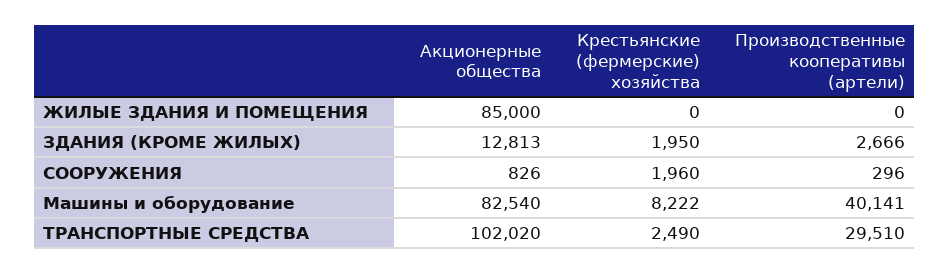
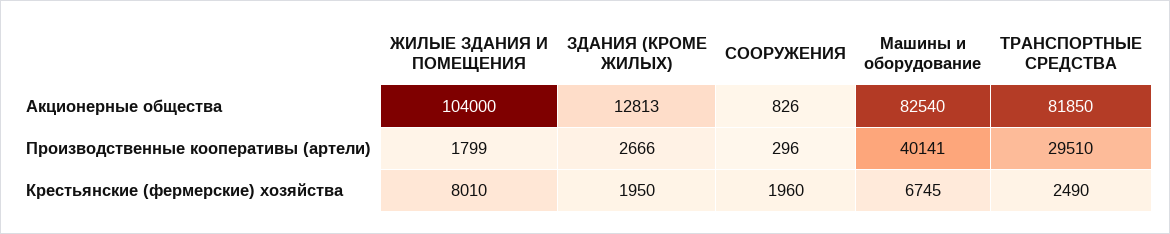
Акционерные общества, ЖИЛЫЕ ЗДАНИЯ И ПОМЕЩЕНИЯ: 85000 -> 104000
Крестьянские (фермерские) хозяйства, ЖИЛЫЕ ЗДАНИЯ И ПОМЕЩЕНИЯ: 0 -> 8010
Производственные кооперативы (артели), ЖИЛЫЕ ЗДАНИЯ И ПОМЕЩЕНИЯ: 0 -> 1799
Крестьянские (фермерские) хозяйства, Машины и оборудование: 8222 -> 6745
Акционерные общества, ТРАНСПОРТНЫЕ СРЕДСТВА: 102020 -> 81850

